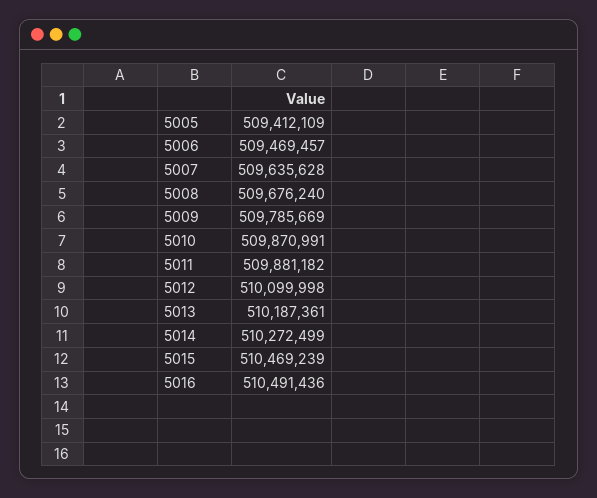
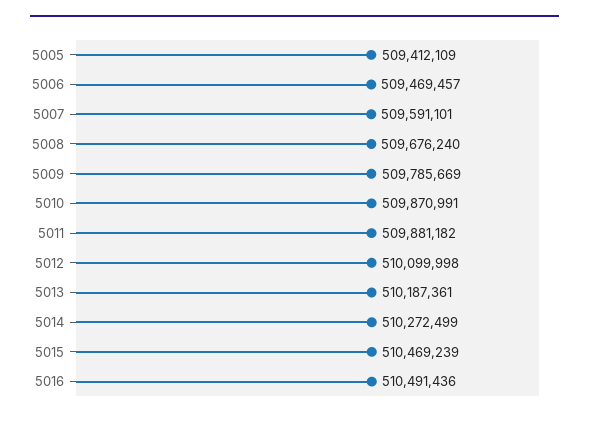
5007: 509635628 -> 509591101

